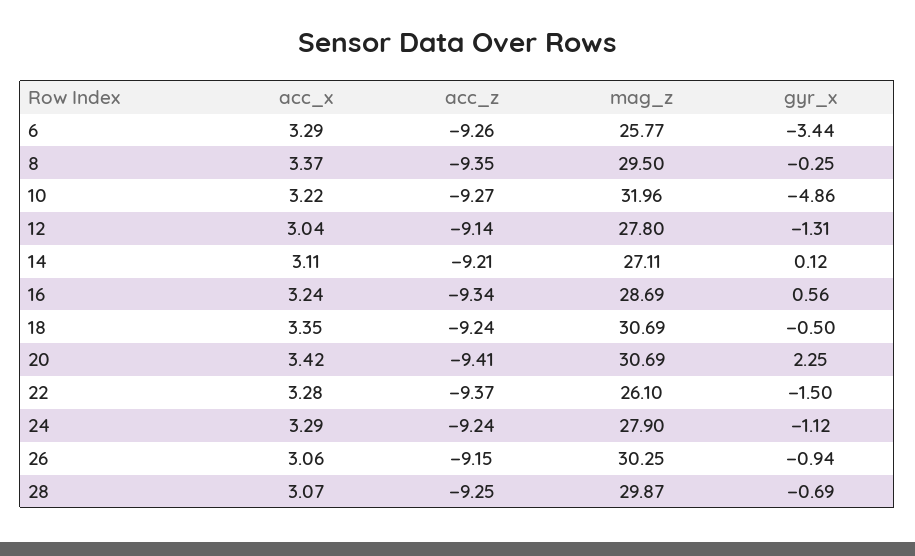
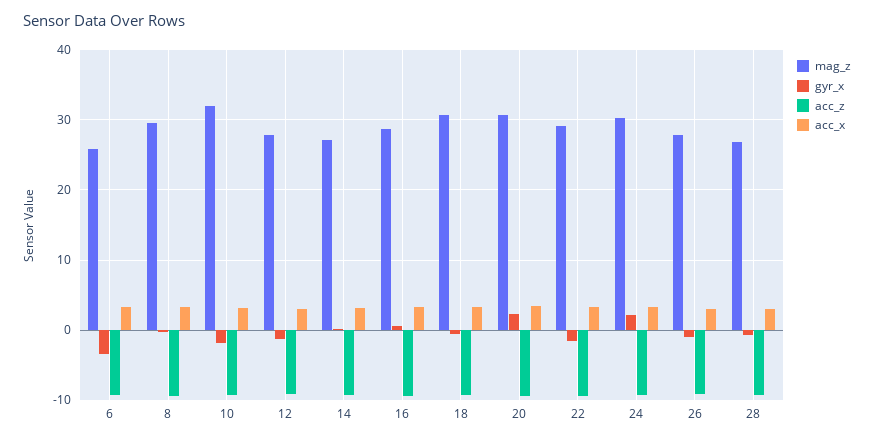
gyr_x, 10: -4.86 -> -2
mag_z, 22: 26.1 -> 29
mag_z, 24: 27.9 -> 30
gyr_x, 24: -1.12 -> 2
mag_z, 26: 30.25 -> 28
mag_z, 28: 29.87 -> 27

